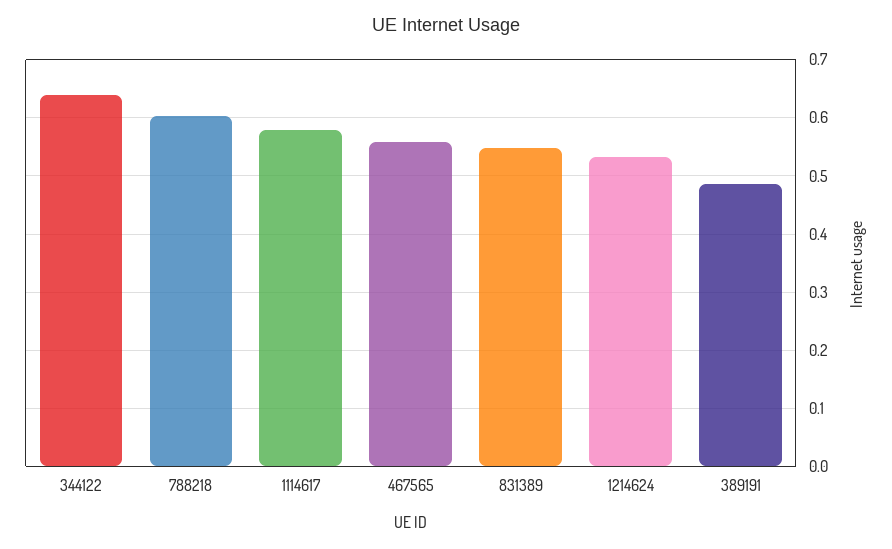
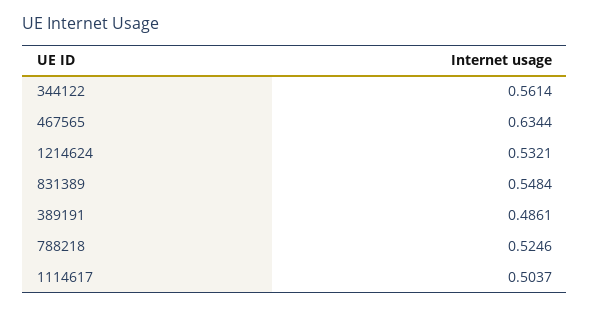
344122: 0.64 -> 0.5614
788218: 0.6 -> 0.5246
1114617: 0.58 -> 0.5037
467565: 0.56 -> 0.6344

